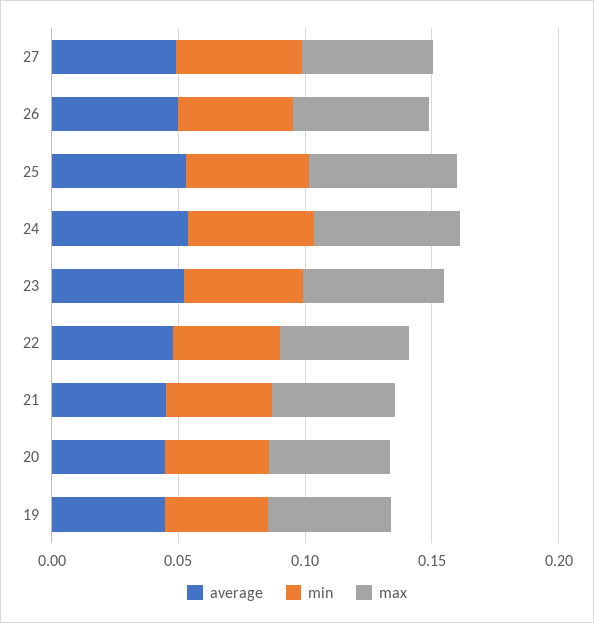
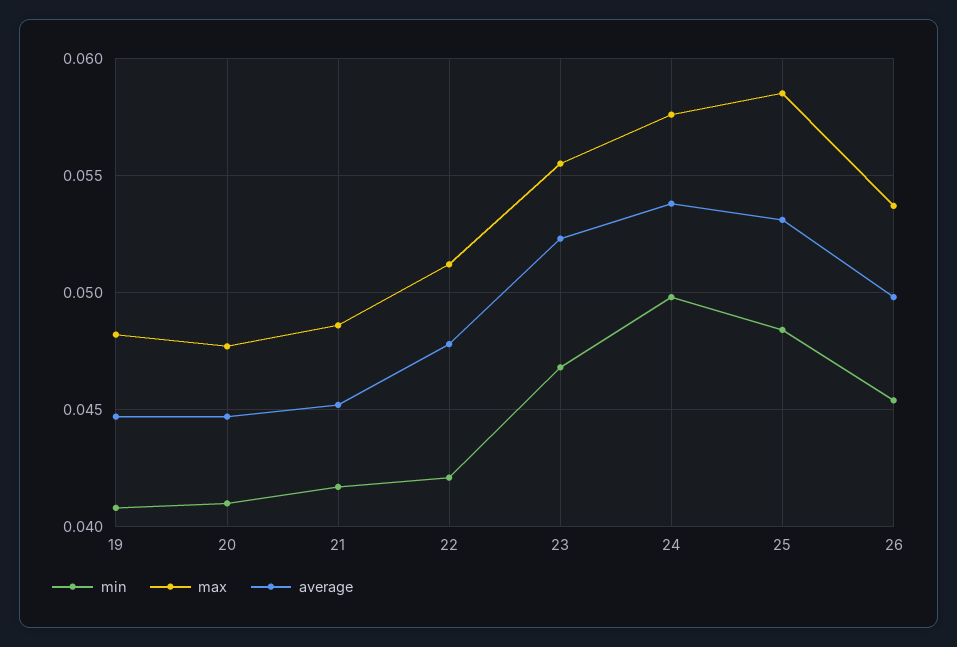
average, 27: 0.05 -> none
min, 27: 0.05 -> none
max, 27: 0.05 -> none

